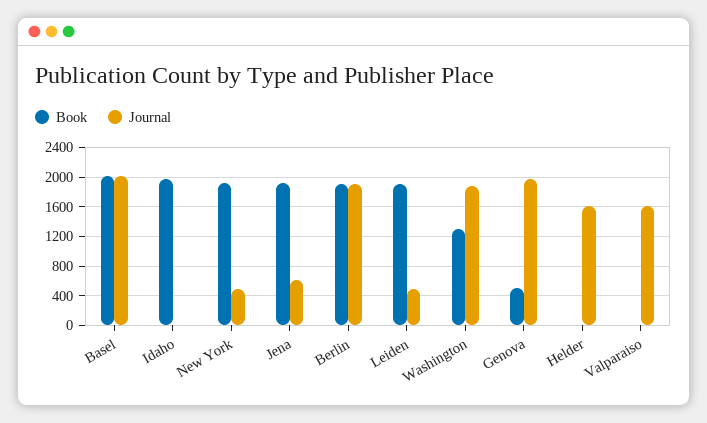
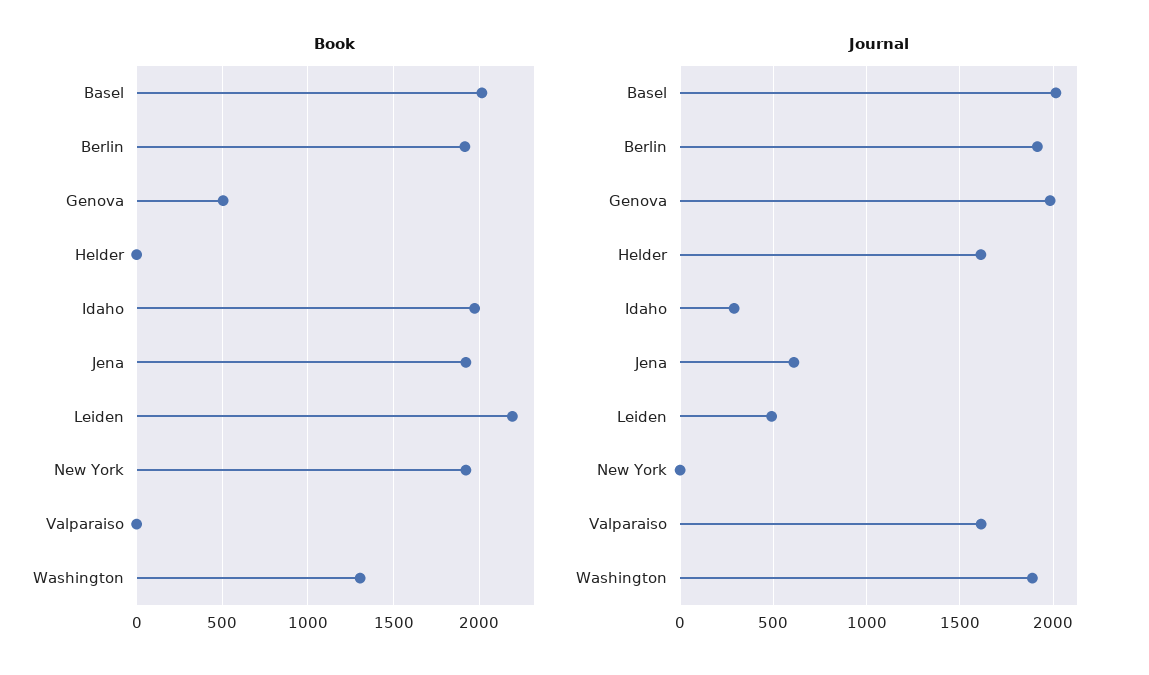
Journal, Idaho: 0 -> 300
Journal, New York: 500 -> 0
Book, Leiden: 1900 -> 2200

